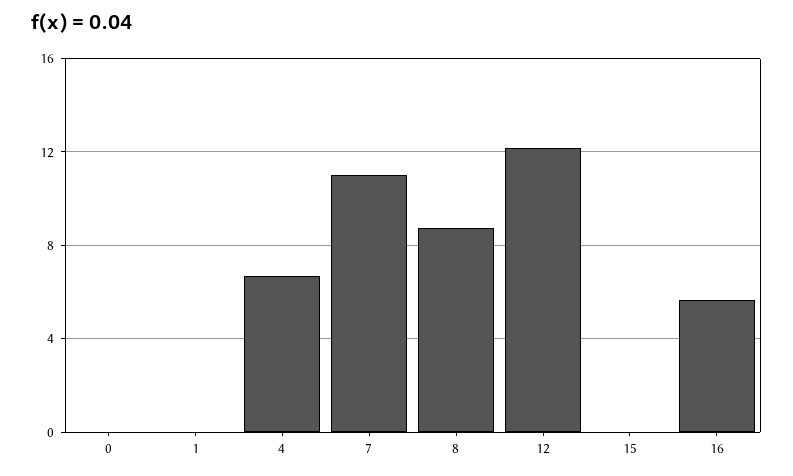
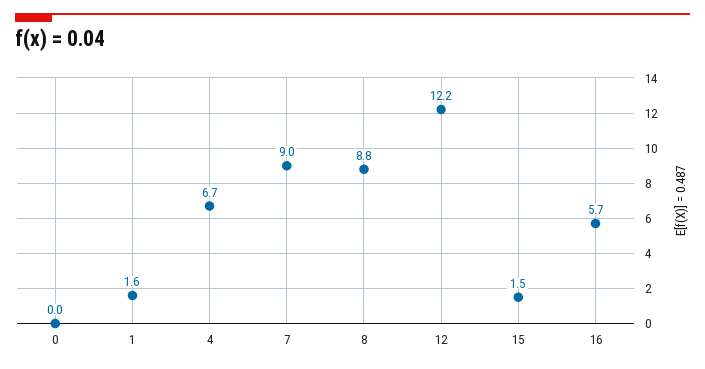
1: 0 -> 1.6
7: 11 -> 9
15: 0 -> 1.5

